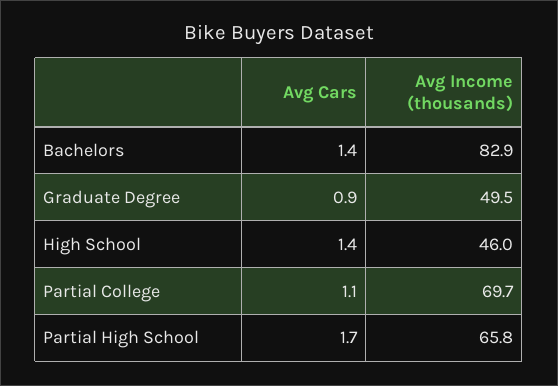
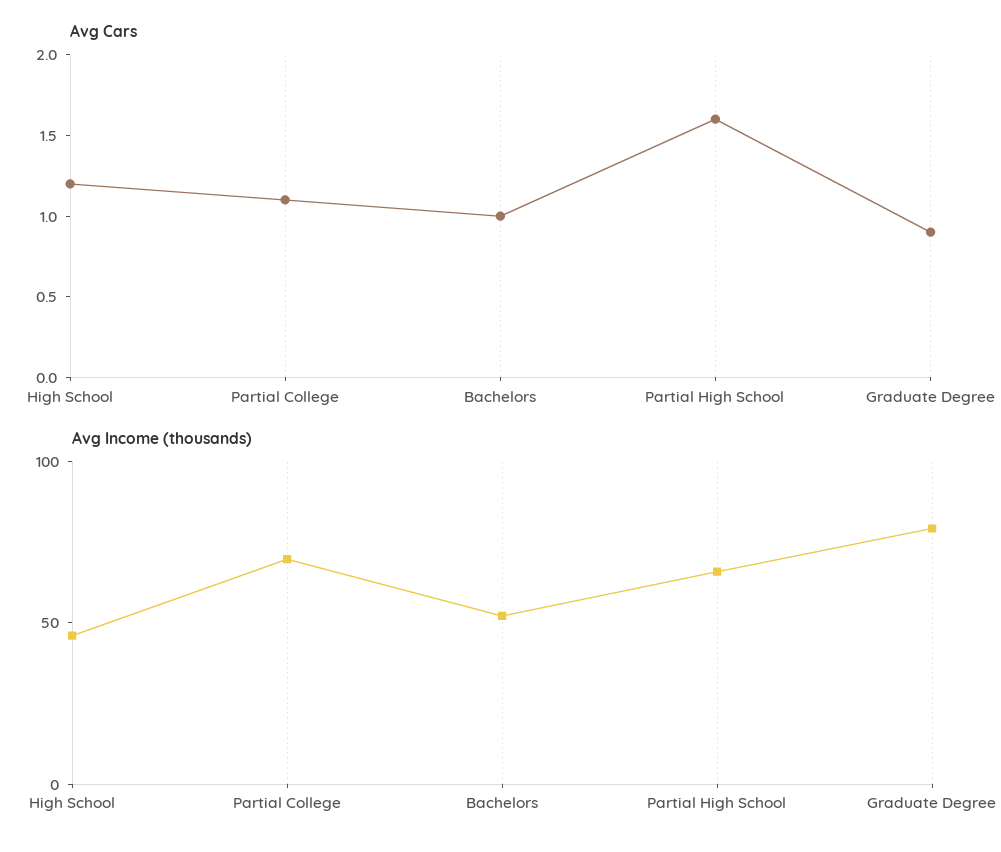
Avg Cars, Bachelors: 1.4 -> 1
Avg Income (thousands), Bachelors: 82.9 -> 50
Avg Income (thousands), Graduate Degree: 49.5 -> 80
Avg Cars, High School: 1.4 -> 1.2
Avg Cars, Partial High School: 1.7 -> 1.6

